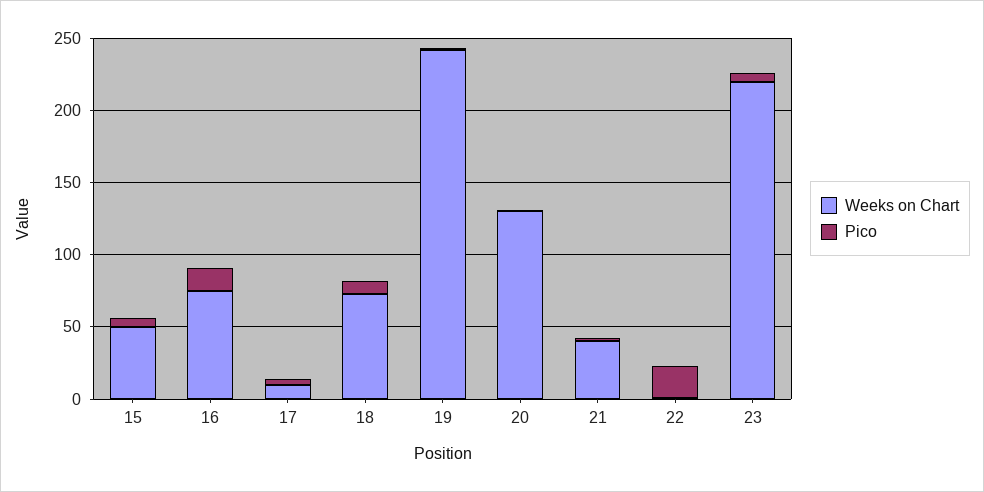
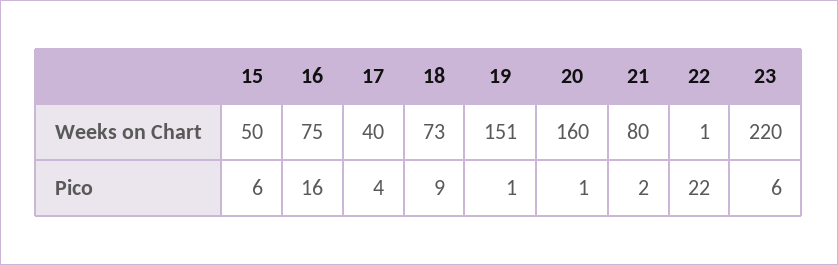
Weeks on Chart, 17: 10 -> 40
Weeks on Chart, 19: 240 -> 151
Weeks on Chart, 20: 130 -> 160
Weeks on Chart, 21: 40 -> 80

